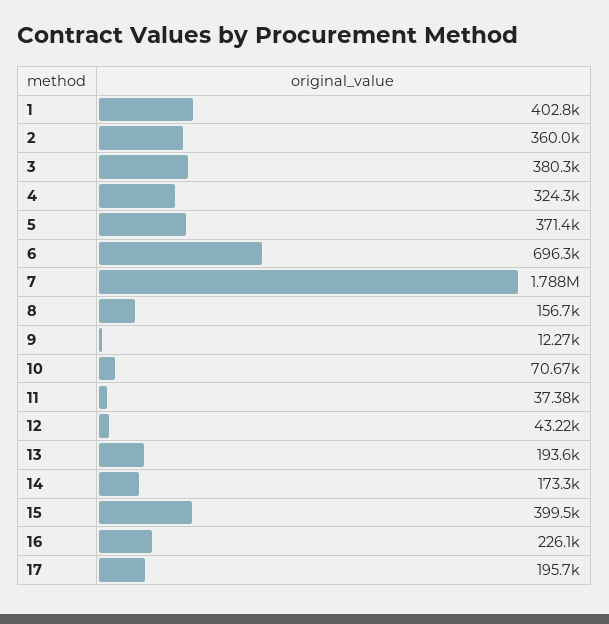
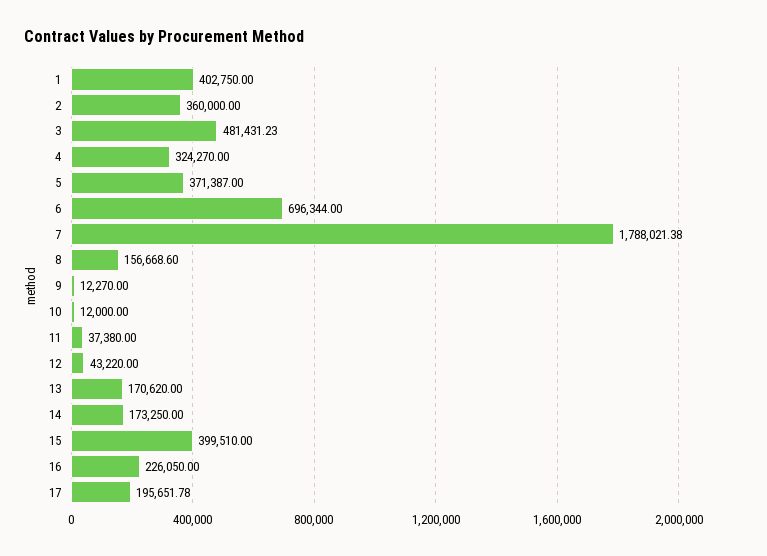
3: 380300 -> 481431.23
10: 70670 -> 12000
13: 193600 -> 170620

